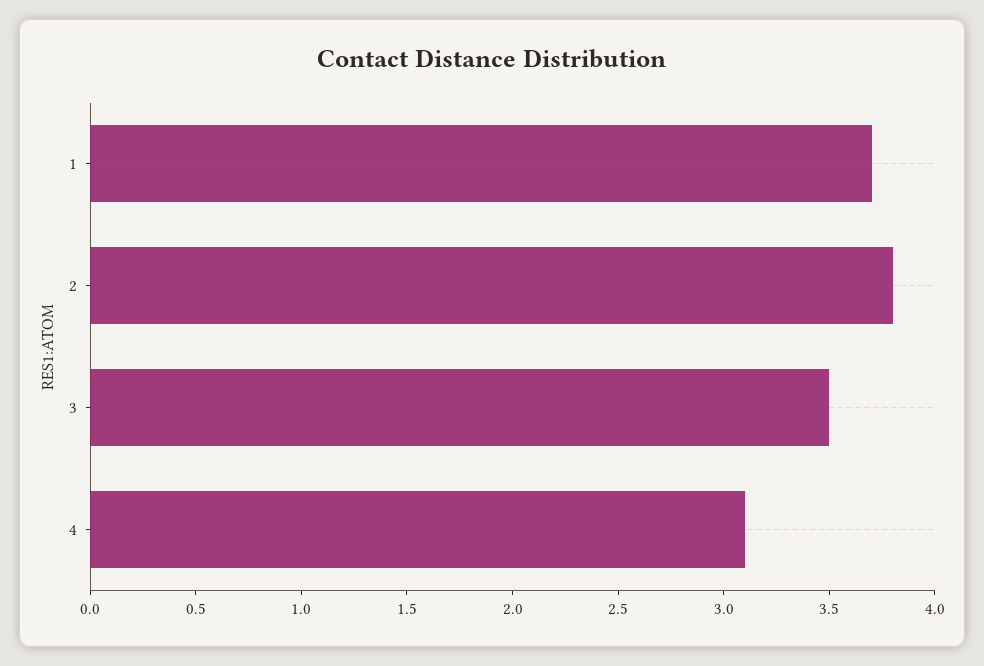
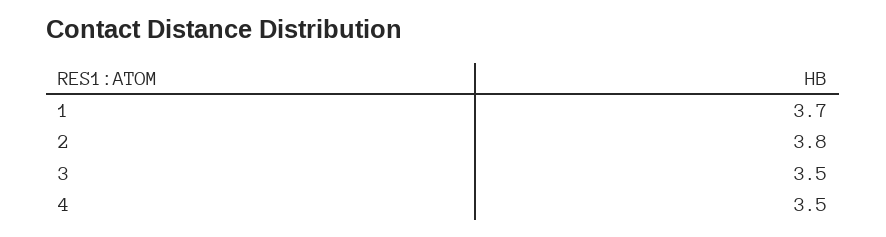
4: 3.1 -> 3.5

